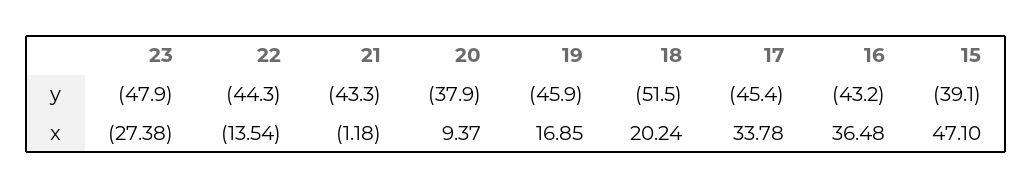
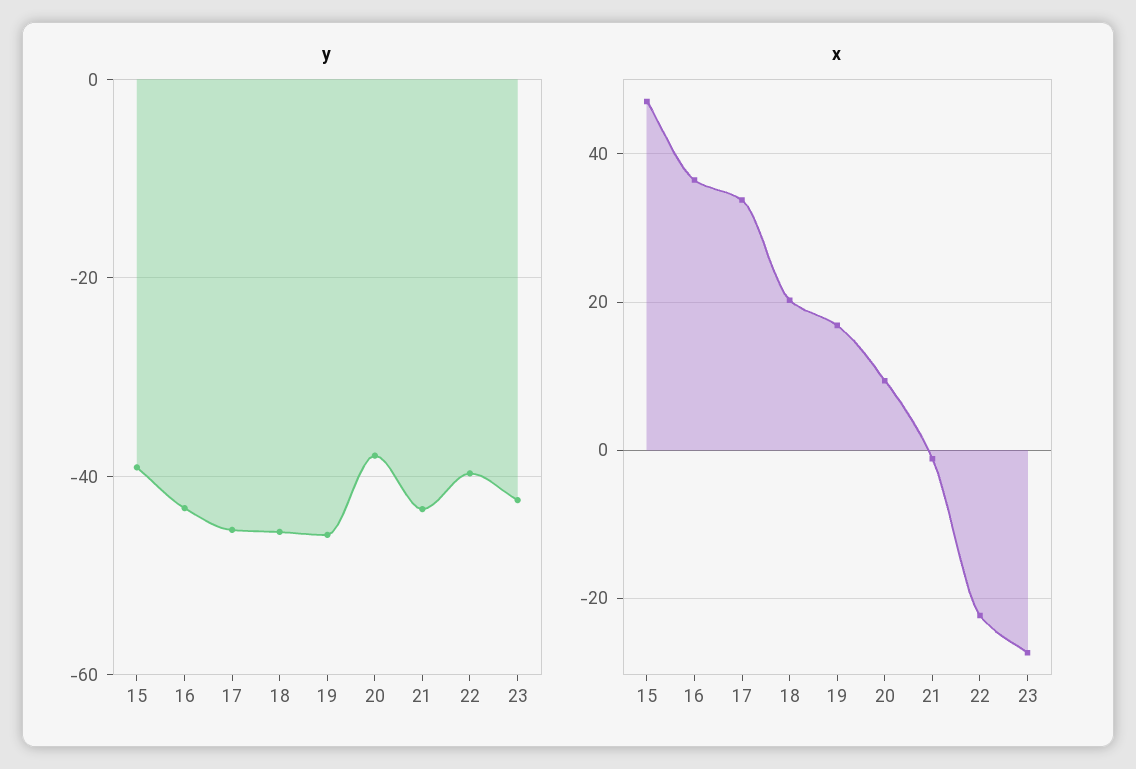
y, 23: -47.9 -> -42
y, 22: -44.3 -> -40
y, 18: -51.5 -> -46
x, 22: -13.54 -> -22

